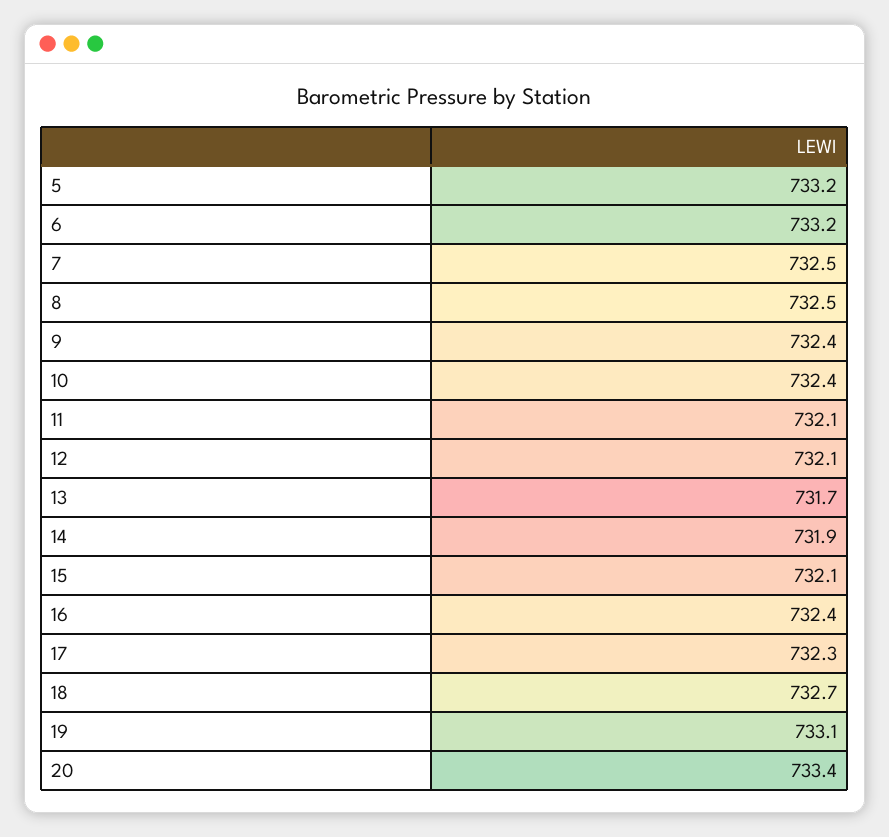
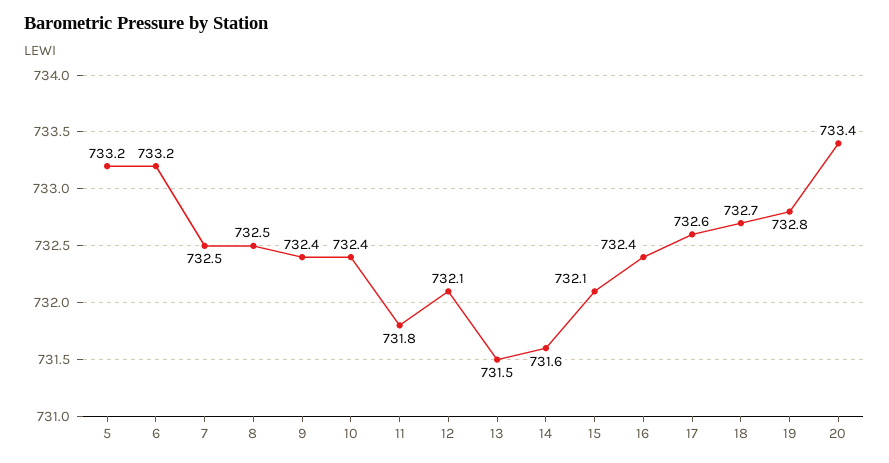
11: 732.1 -> 731.8
13: 731.7 -> 731.5
14: 731.9 -> 731.6
17: 732.3 -> 732.6
19: 733.1 -> 732.8

